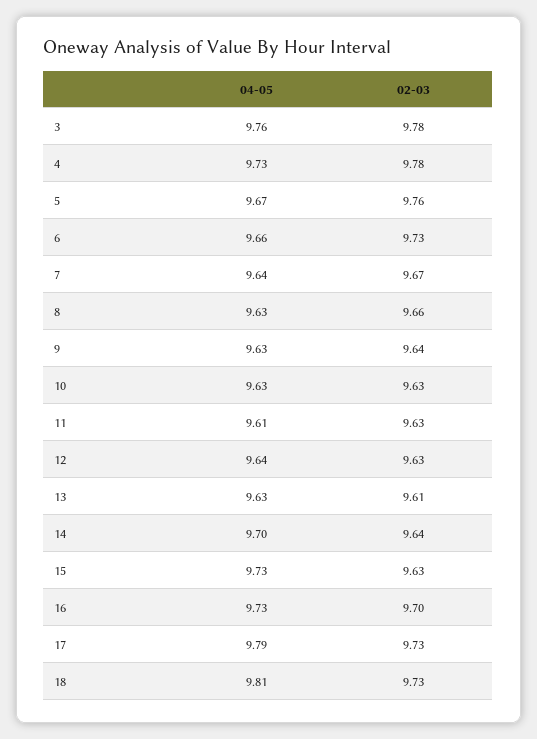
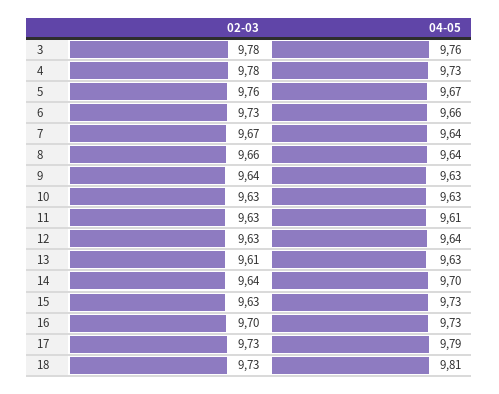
04-05, 8: 9.63 -> 9.64

